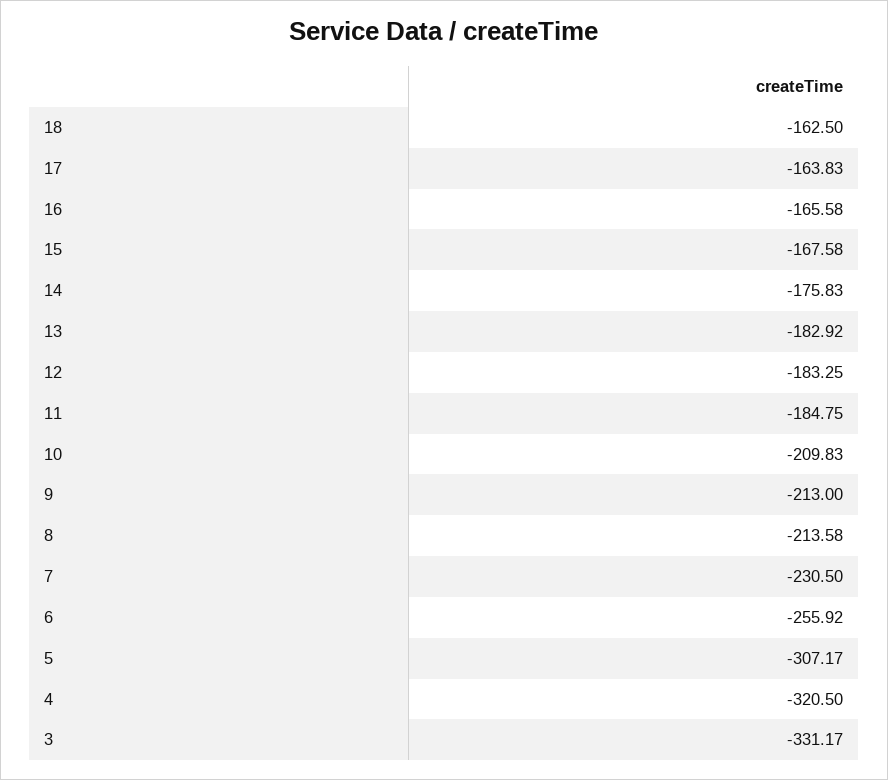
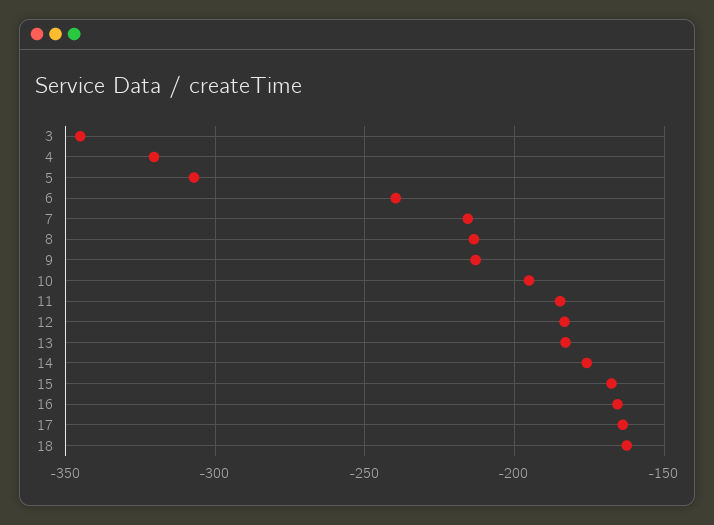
10: -209.83 -> -195
7: -230.5 -> -215
6: -255.92 -> -240
3: -331.17 -> -345

